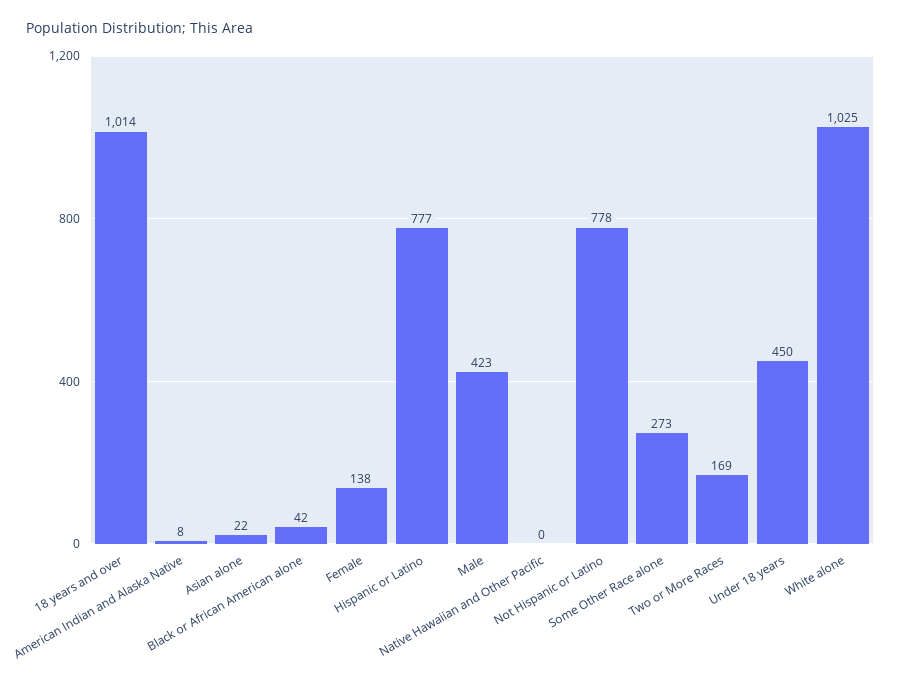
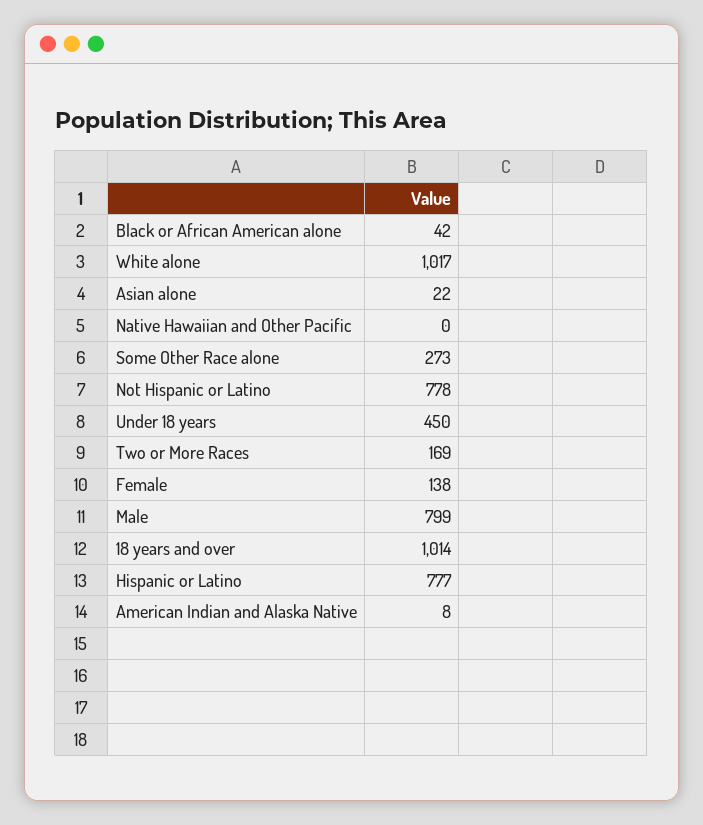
Male: 423 -> 799
White alone: 1025 -> 1017

